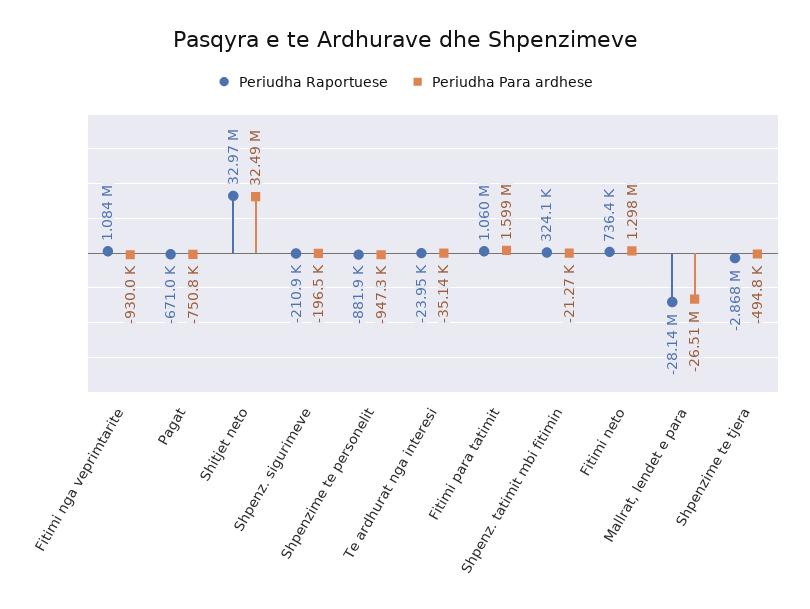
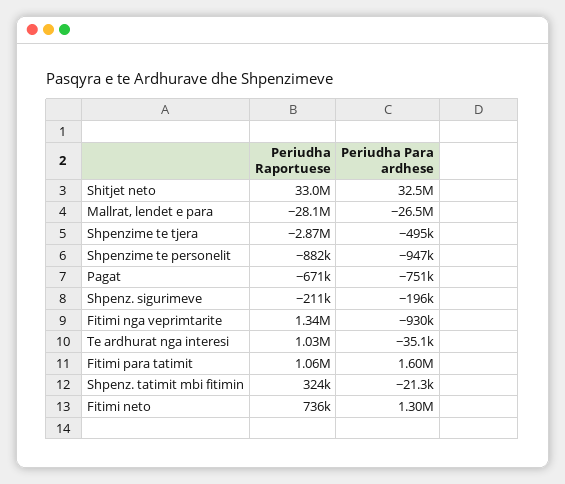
Periudha Raportuese, Fitimi nga veprimtarite: 1084000 -> 1340000
Periudha Raportuese, Te ardhurat nga interesi: -23950 -> 1030000

